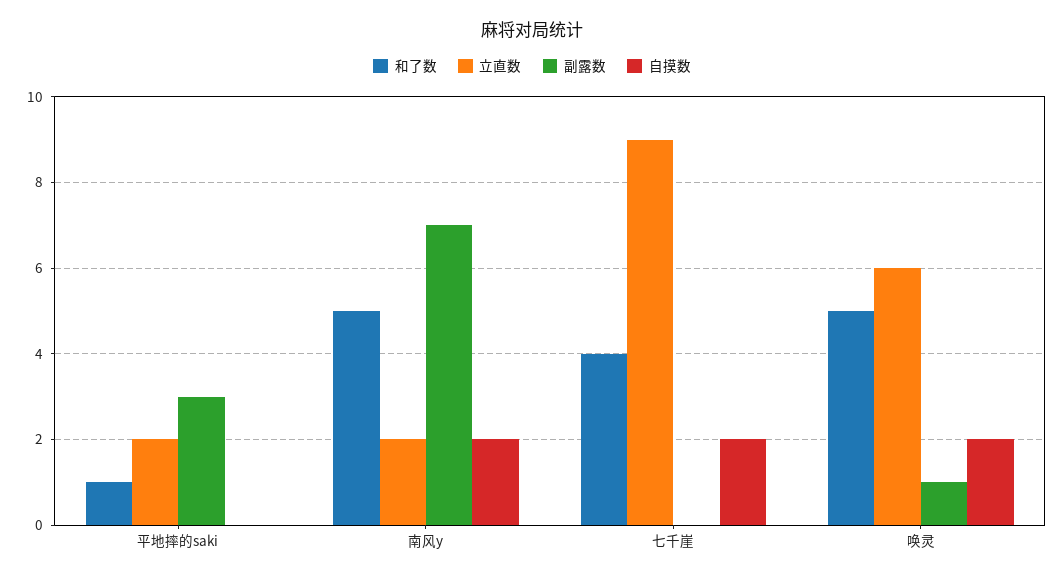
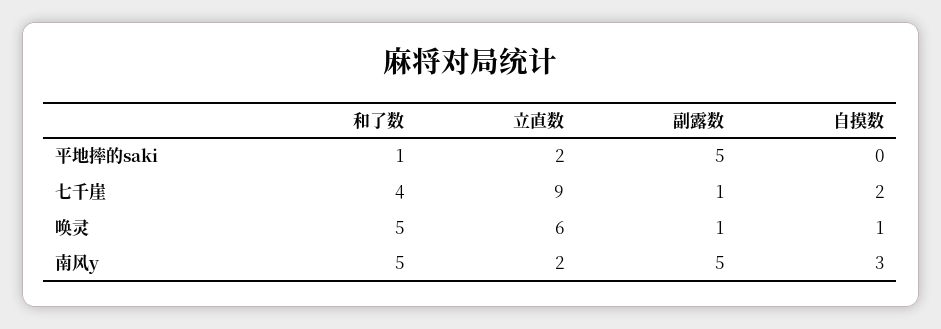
副露数, 平地摔的saki: 3 -> 5
副露数, 南风y: 7 -> 5
自摸数, 南风y: 2 -> 3
副露数, 七千崖: 0 -> 1
自摸数, 唤灵: 2 -> 1

